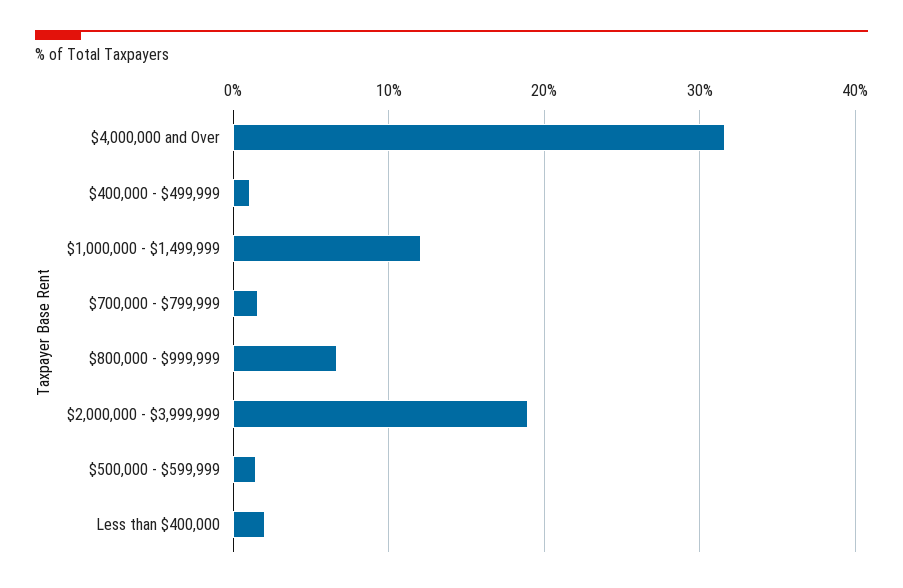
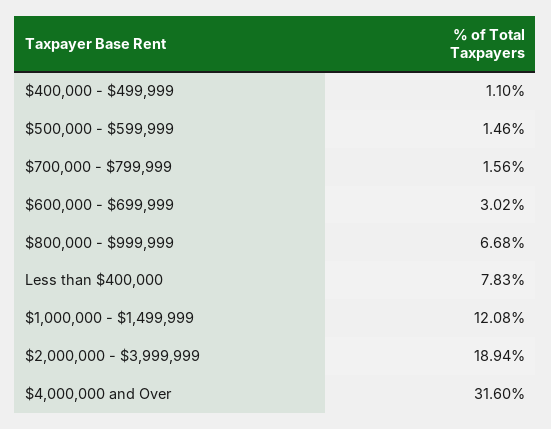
Less than $400,000: 2 -> 7.83
$600,000 - $699,999: none -> 3.02

